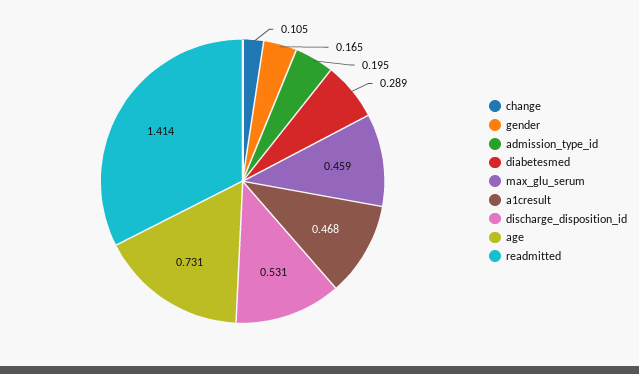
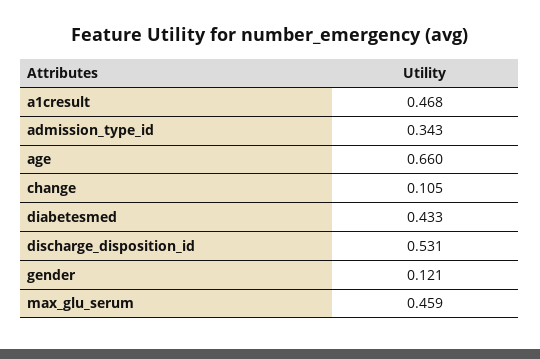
gender: 0.165 -> 0.121
admission_type_id: 0.195 -> 0.343
diabetesmed: 0.289 -> 0.433
age: 0.731 -> 0.66
readmitted: 1.414 -> none

